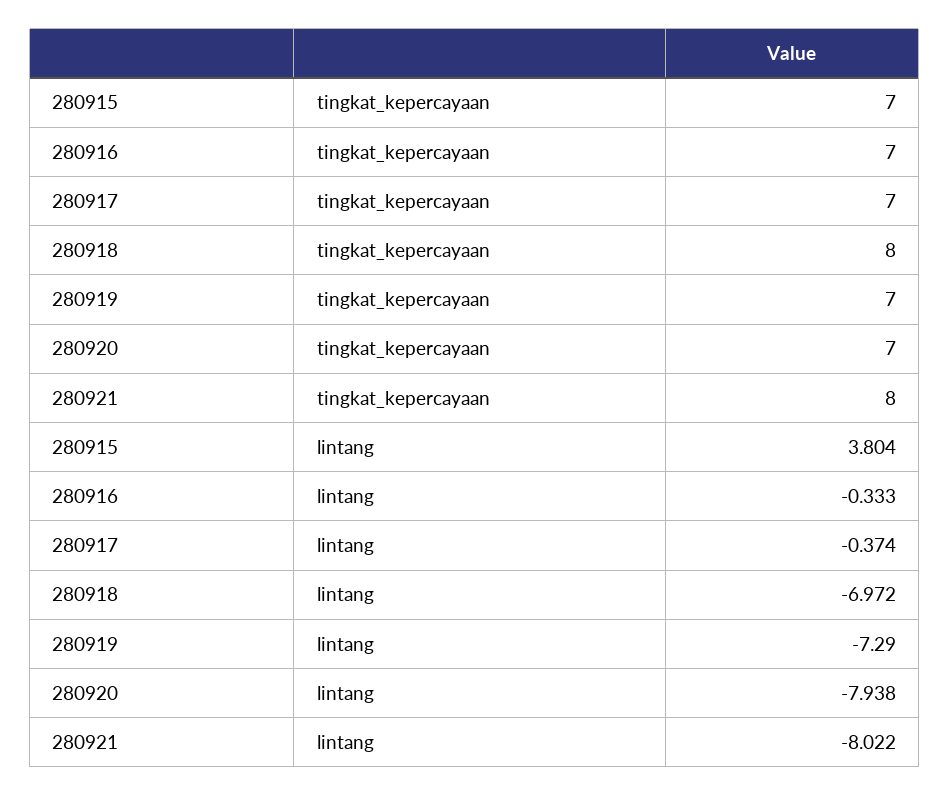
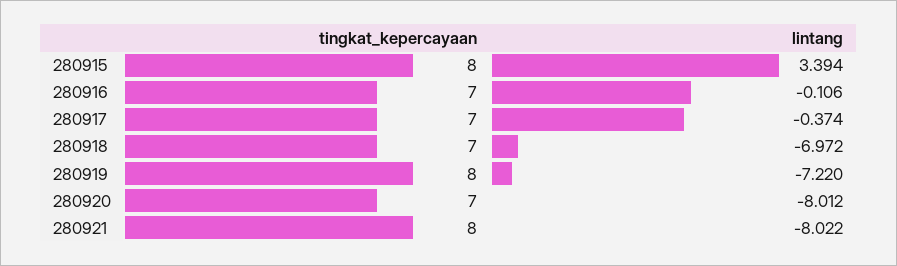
280915, tingkat_kepercayaan: 7 -> 8
280918, tingkat_kepercayaan: 8 -> 7
280919, tingkat_kepercayaan: 7 -> 8
280915, lintang: 3.804 -> 3.394
280916, lintang: -0.333 -> -0.106
280919, lintang: -7.29 -> -7.22
280920, lintang: -7.938 -> -8.012

